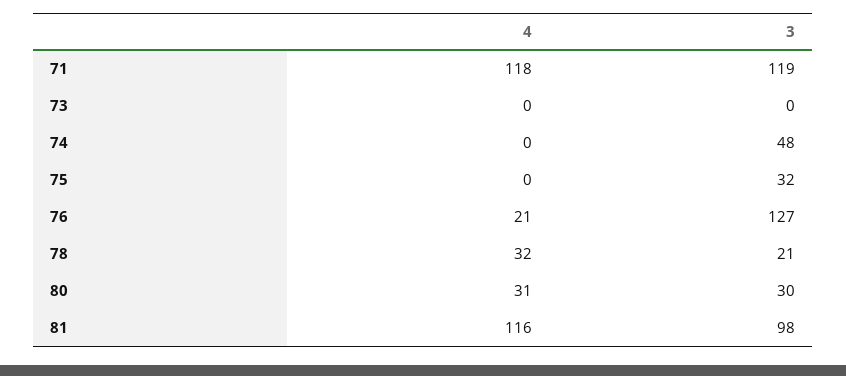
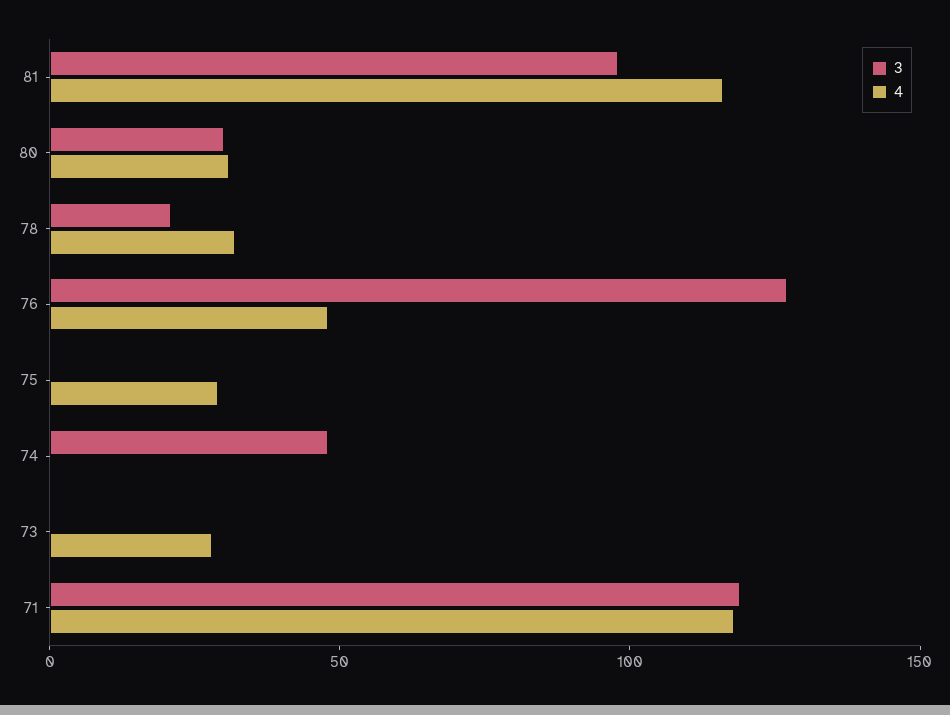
4, 73: 0 -> 30
4, 75: 0 -> 30
3, 75: 32 -> 0
4, 76: 21 -> 50

